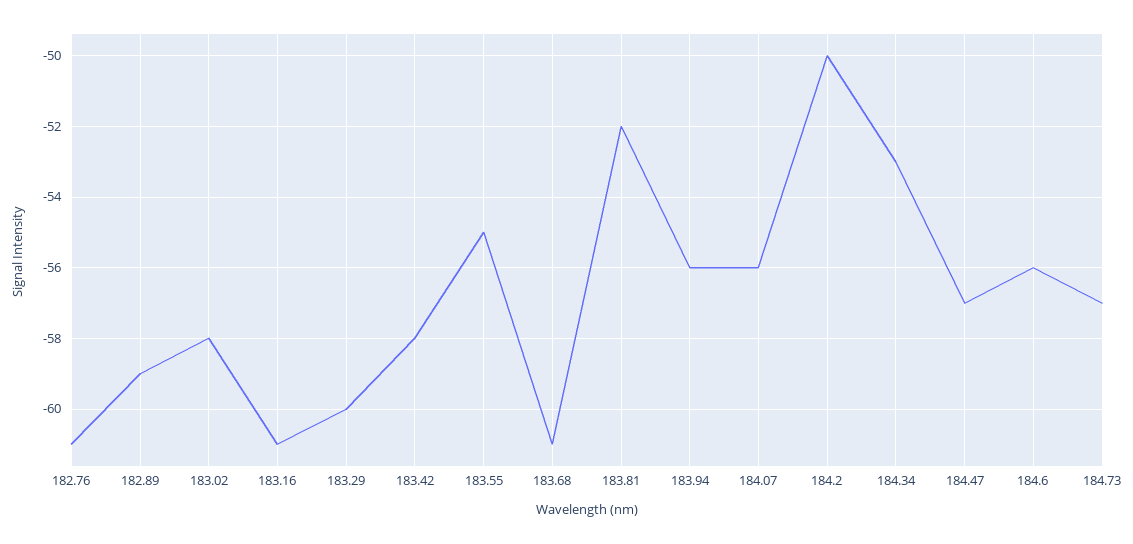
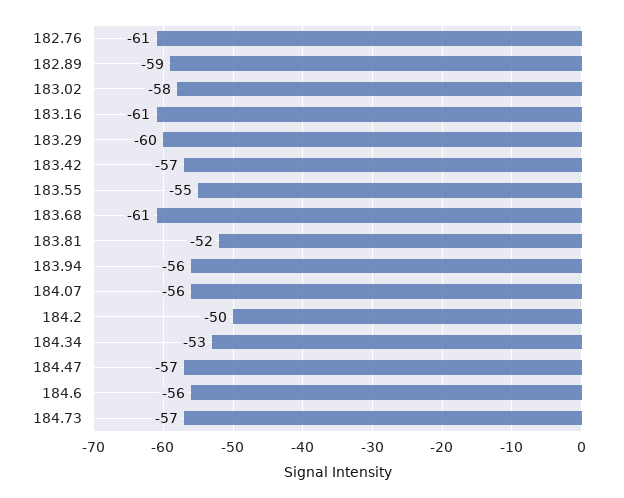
183.42: -58 -> -57

